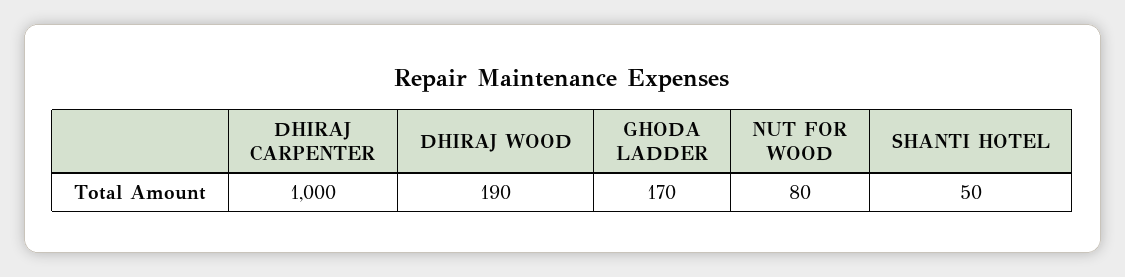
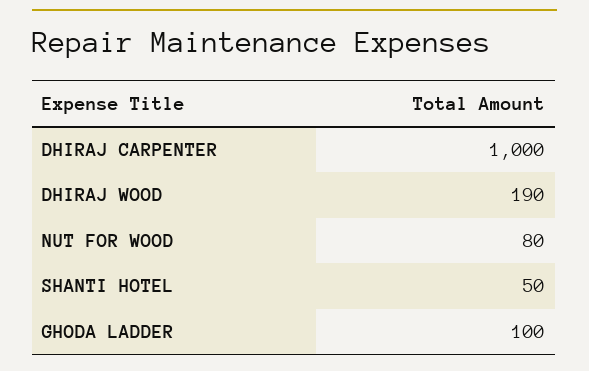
GHODA LADDER: 170 -> 100

